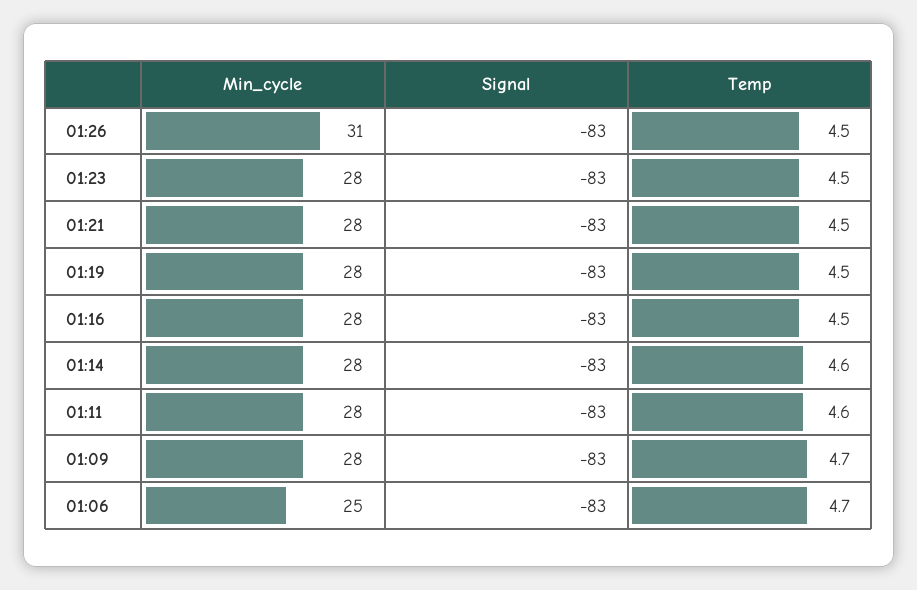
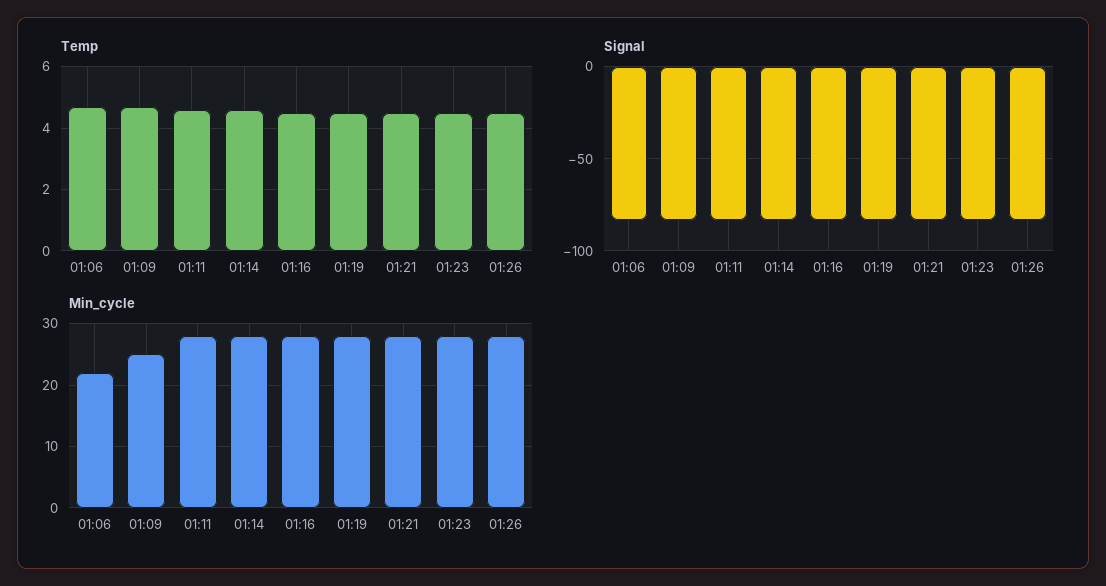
Min_cycle, 01:26: 31 -> 28
Min_cycle, 01:09: 28 -> 25
Min_cycle, 01:06: 25 -> 22

